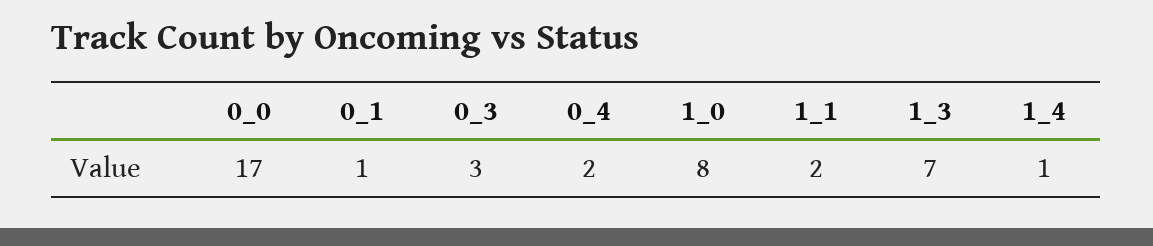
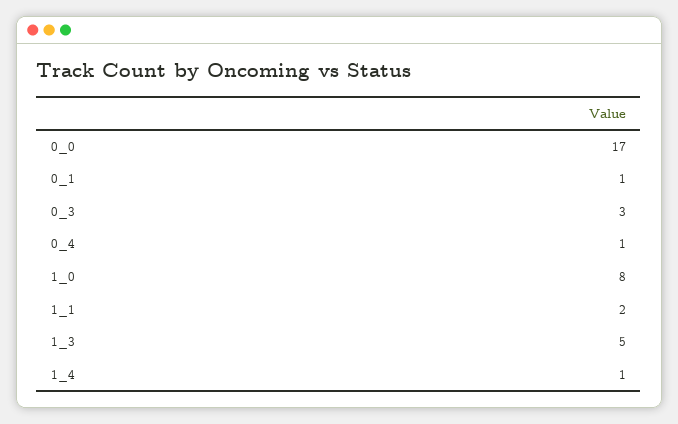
0_4: 2 -> 1
1_3: 7 -> 5

